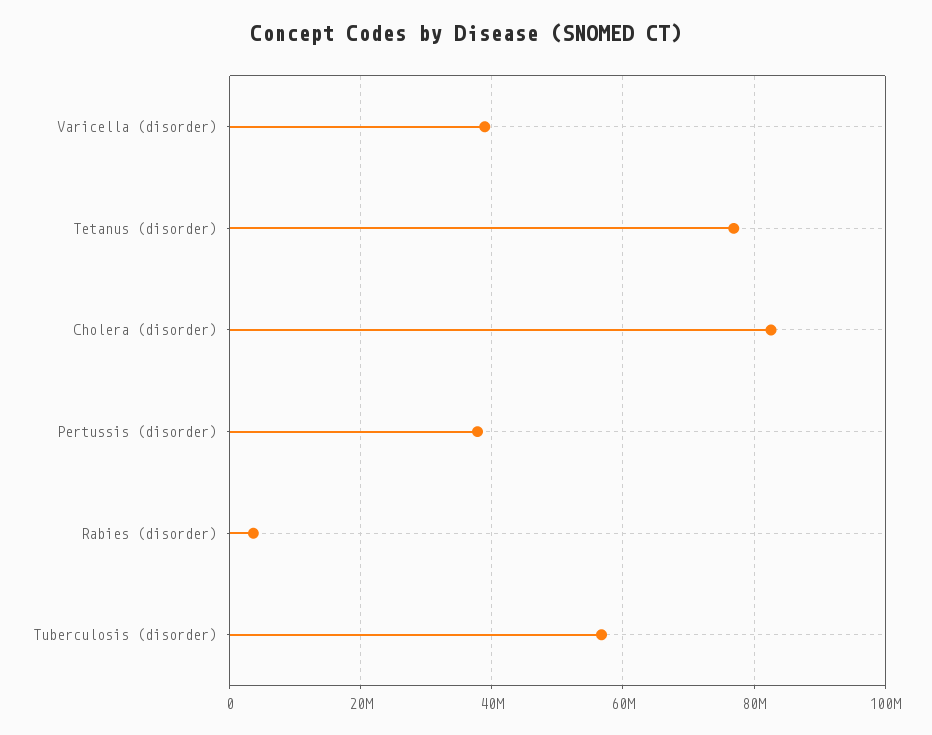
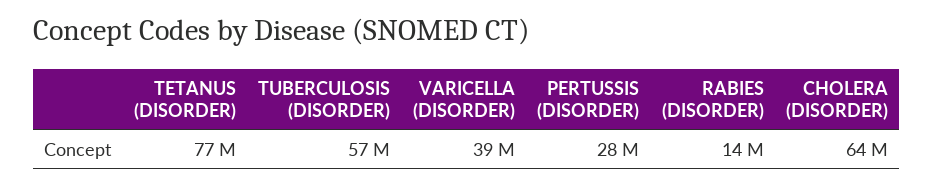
Cholera (disorder): 82000000 -> 64000000
Pertussis (disorder): 38000000 -> 28000000
Rabies (disorder): 4000000 -> 14000000

